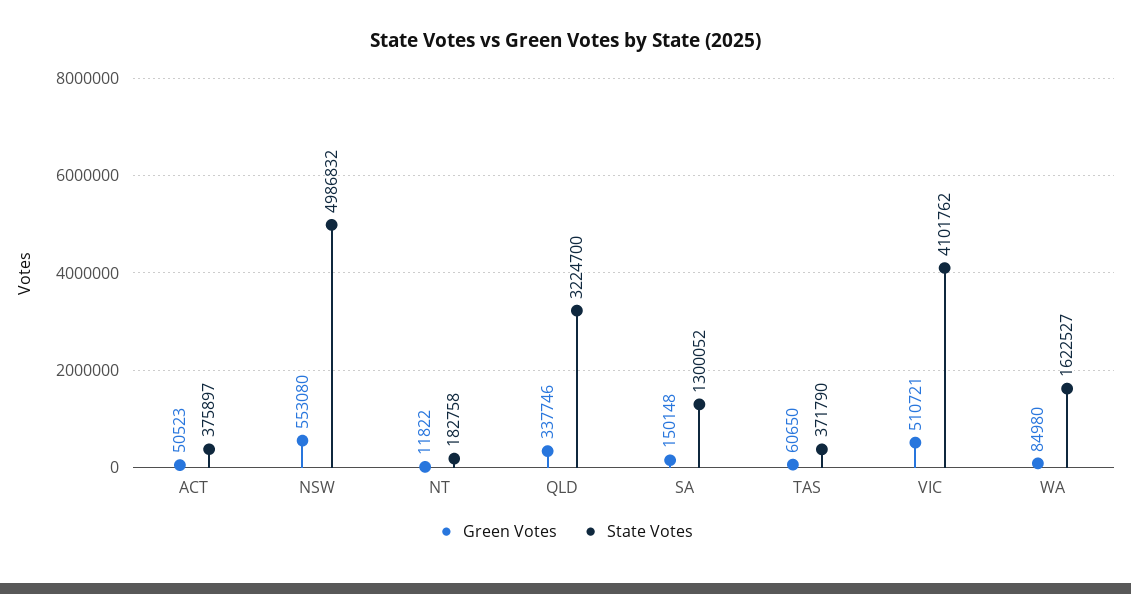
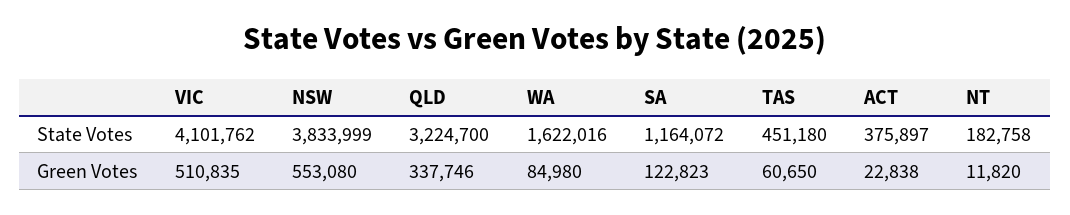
Green Votes, ACT: 50523 -> 22838
State Votes, NSW: 4986832 -> 3833999
Green Votes, NT: 11822 -> 11820
Green Votes, SA: 150148 -> 122823
State Votes, SA: 1300052 -> 1164072
State Votes, TAS: 371790 -> 451180
Green Votes, VIC: 510721 -> 510835
State Votes, WA: 1622527 -> 1622016

